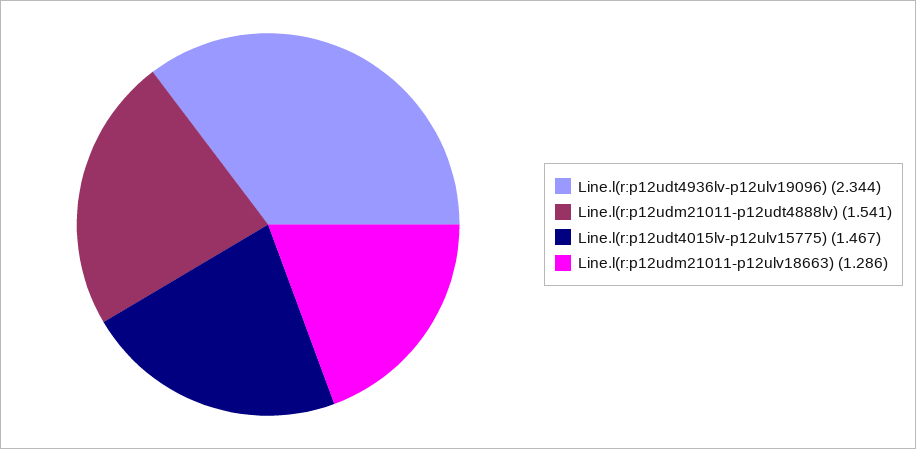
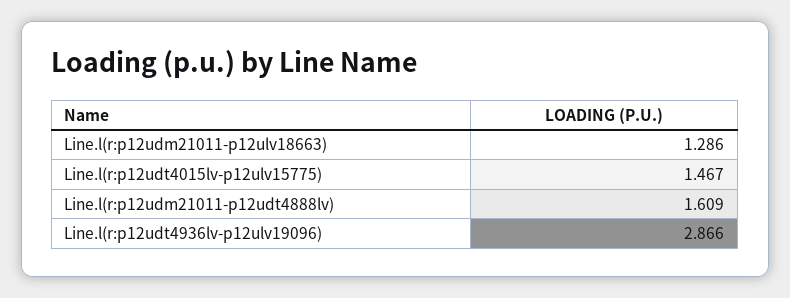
Line.l(r:p12udt4936lv-p12ulv19096): 2.344 -> 2.866
Line.l(r:p12udm21011-p12udt4888lv): 1.541 -> 1.609

